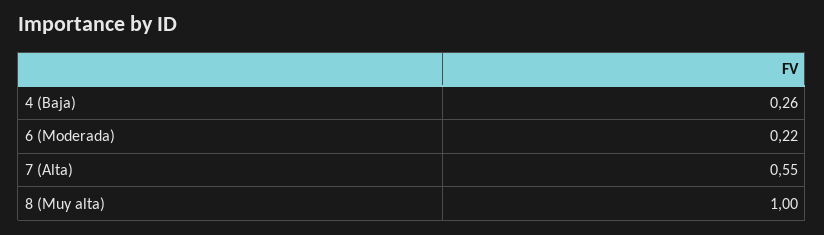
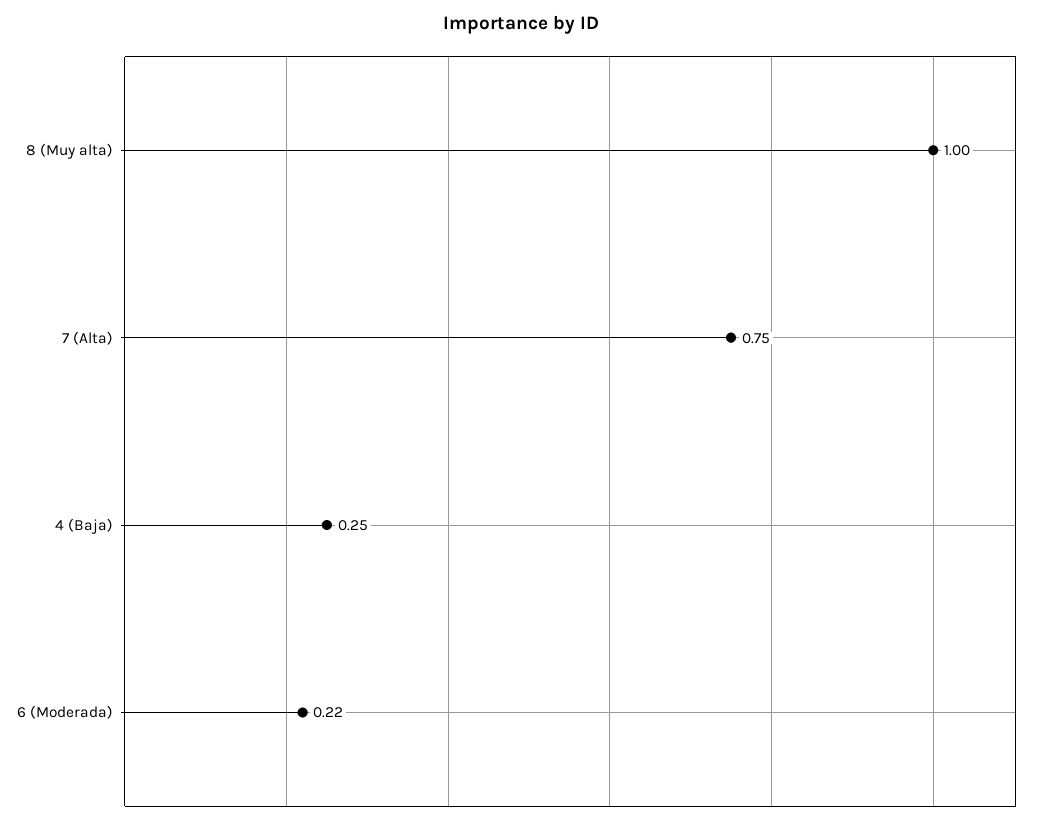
4 (Baja): 0.26 -> 0.25
7 (Alta): 0.55 -> 0.75

